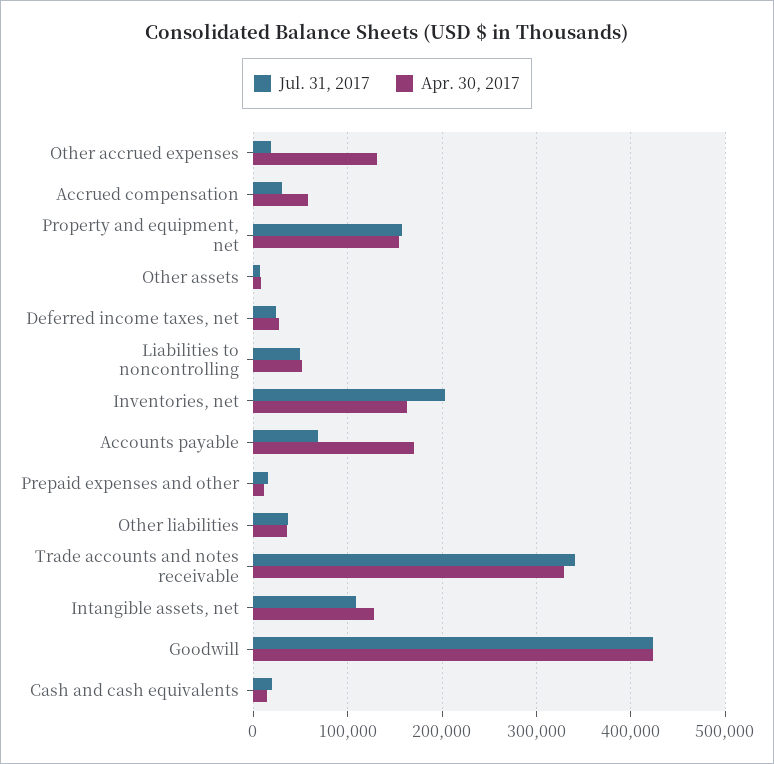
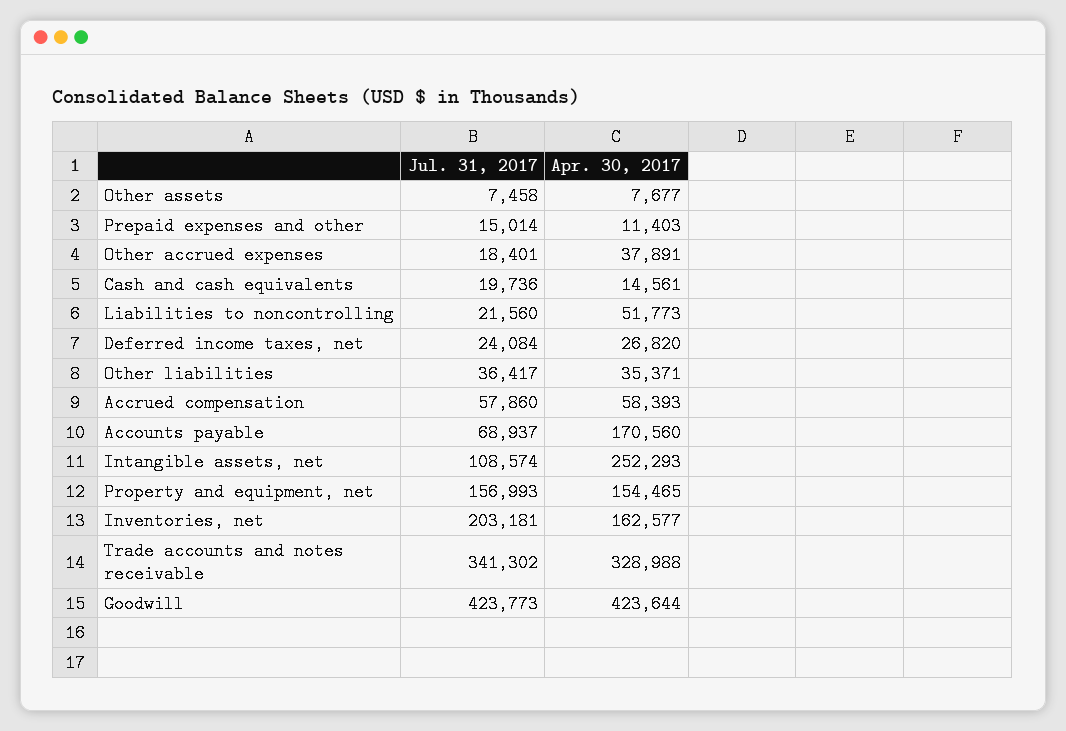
Apr. 30, 2017, Other accrued expenses: 130000 -> 37891
Jul. 31, 2017, Accrued compensation: 30000 -> 57860
Jul. 31, 2017, Liabilities to noncontrolling: 50000 -> 21560
Apr. 30, 2017, Intangible assets, net: 130000 -> 252293

